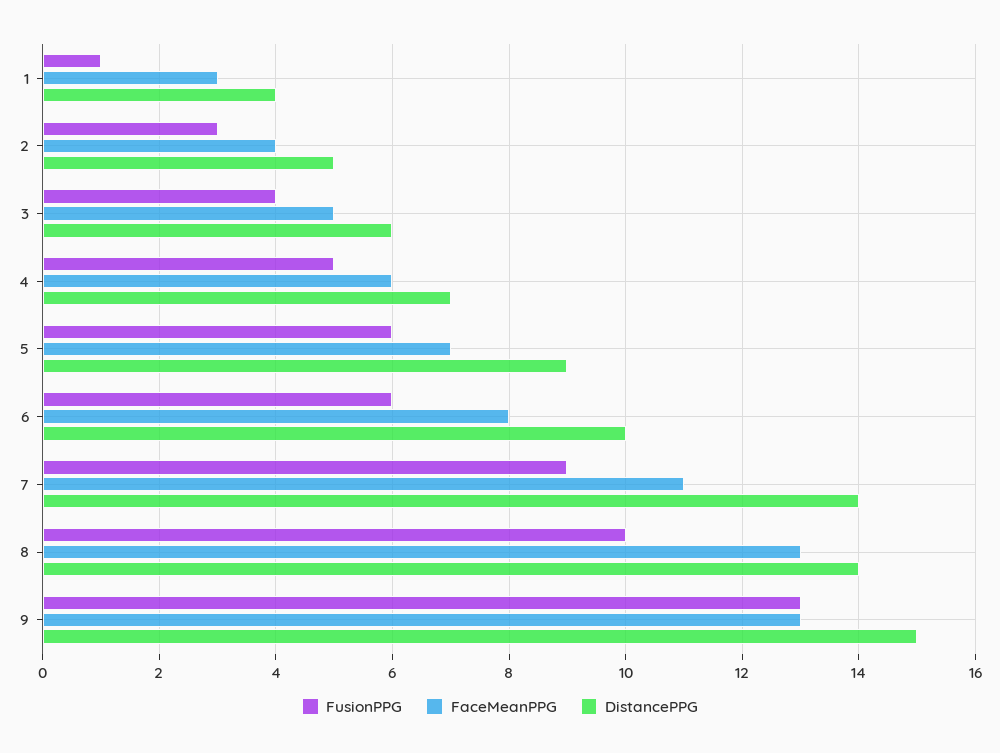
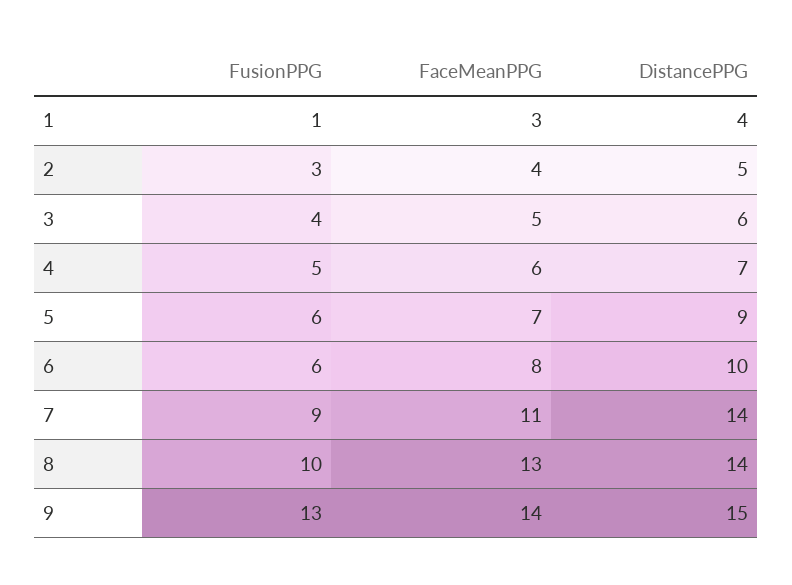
FaceMeanPPG, 9: 13 -> 14

